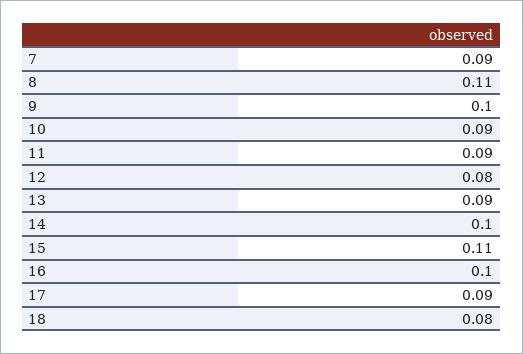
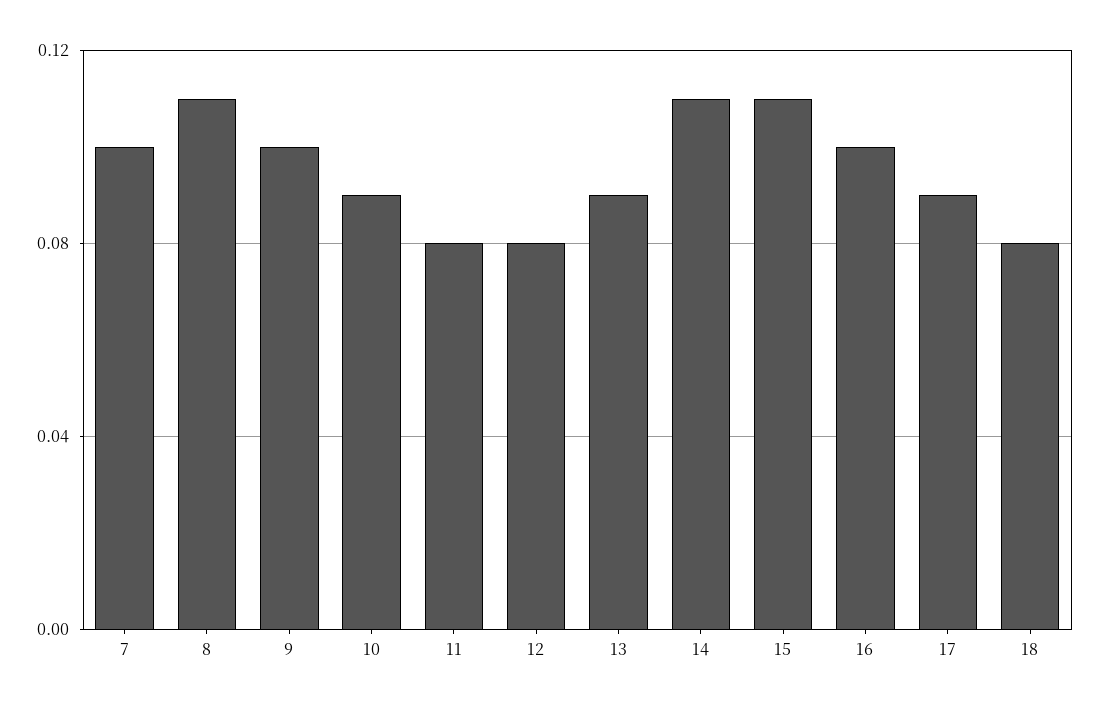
7: 0.09 -> 0.1
11: 0.09 -> 0.08
14: 0.1 -> 0.11

